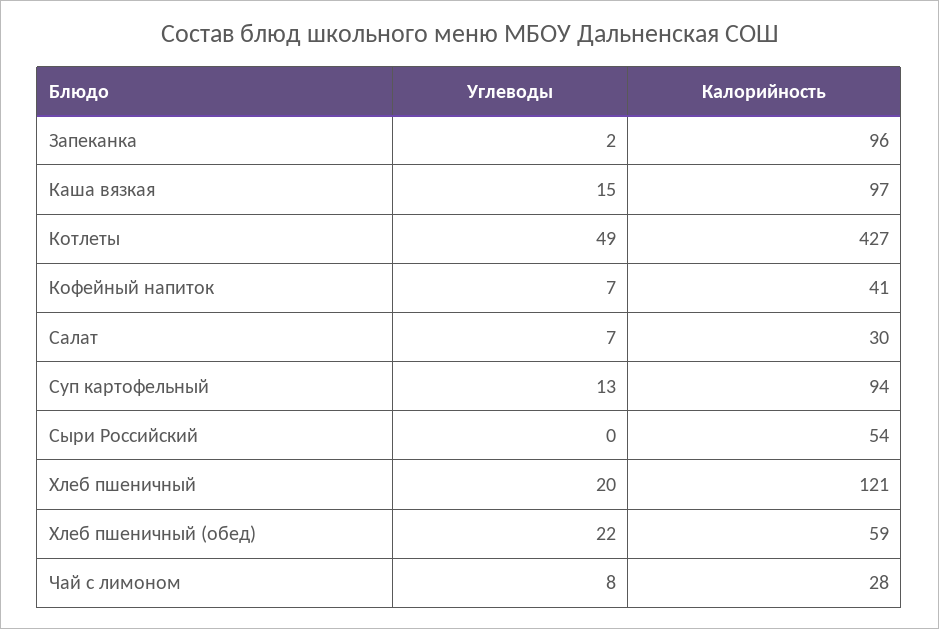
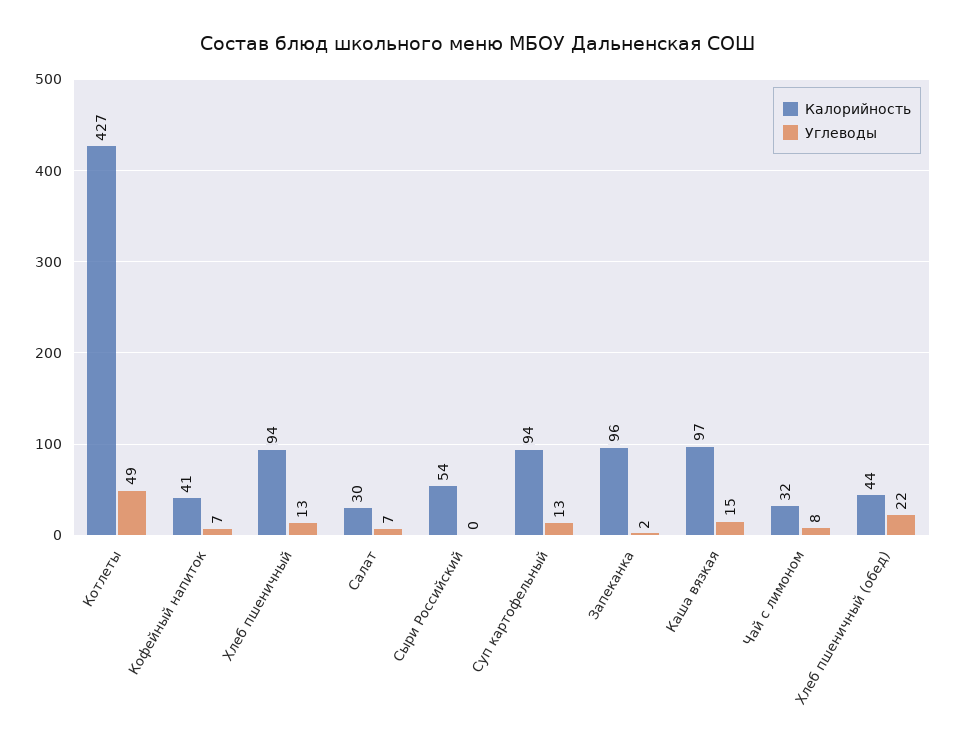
Углеводы, Хлеб пшеничный: 20 -> 13
Калорийность, Хлеб пшеничный: 121 -> 94
Калорийность, Хлеб пшеничный (обед): 59 -> 44
Калорийность, Чай с лимоном: 28 -> 32

